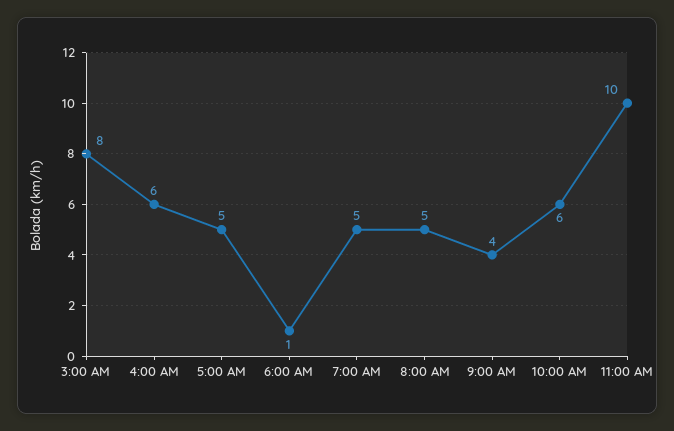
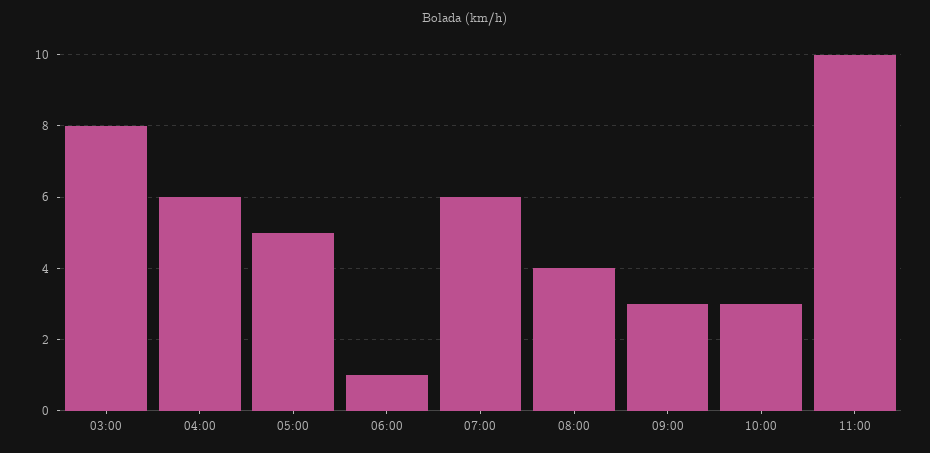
7:00 AM: 5 -> 6
8:00 AM: 5 -> 4
9:00 AM: 4 -> 3
10:00 AM: 6 -> 3

